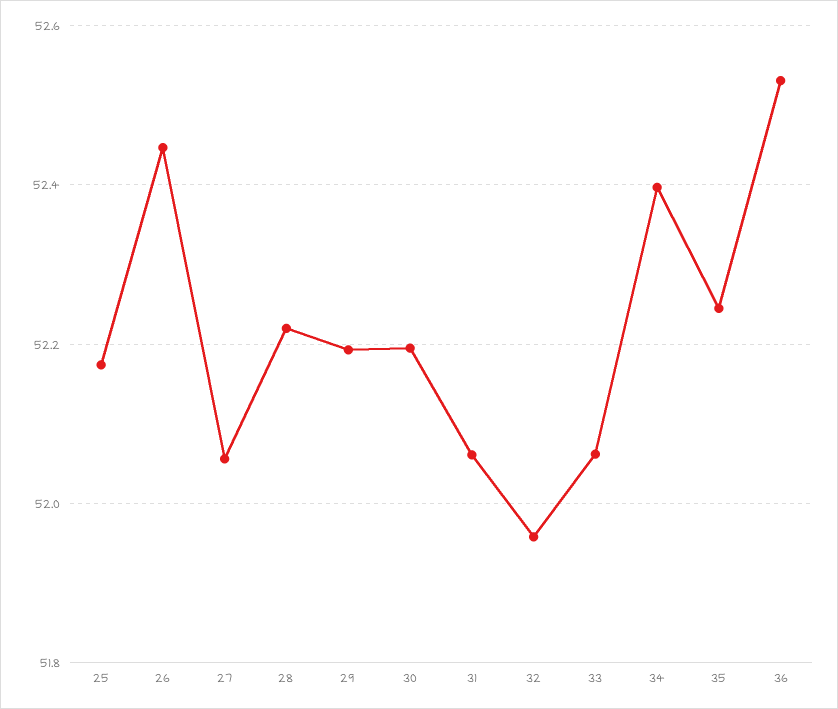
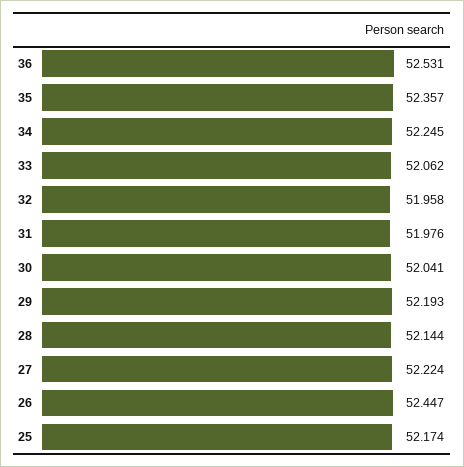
27: 52.06 -> 52.224
28: 52.22 -> 52.144
30: 52.2 -> 52.041
31: 52.06 -> 51.976
34: 52.4 -> 52.245
35: 52.24 -> 52.357

